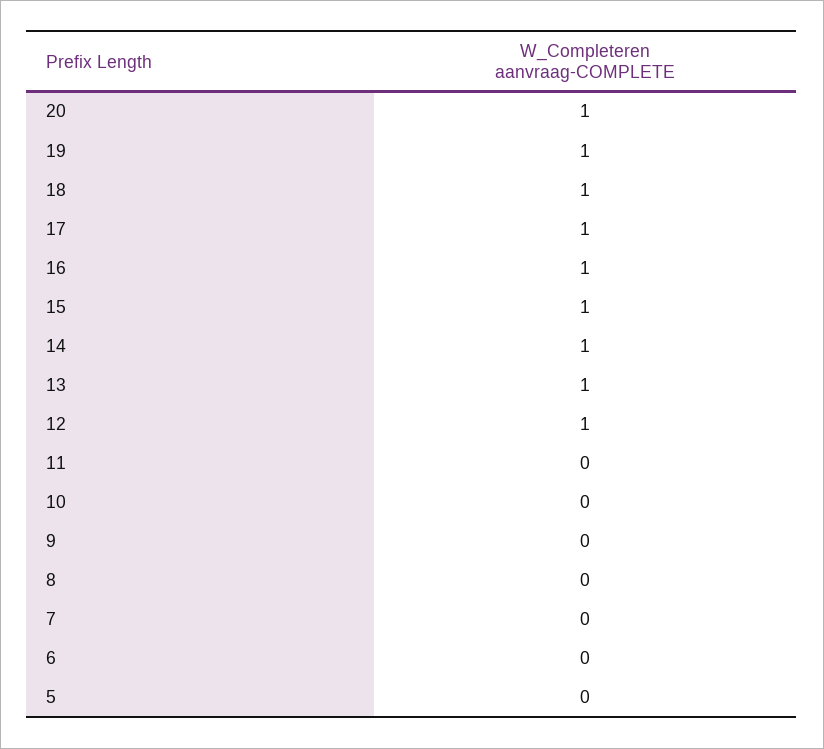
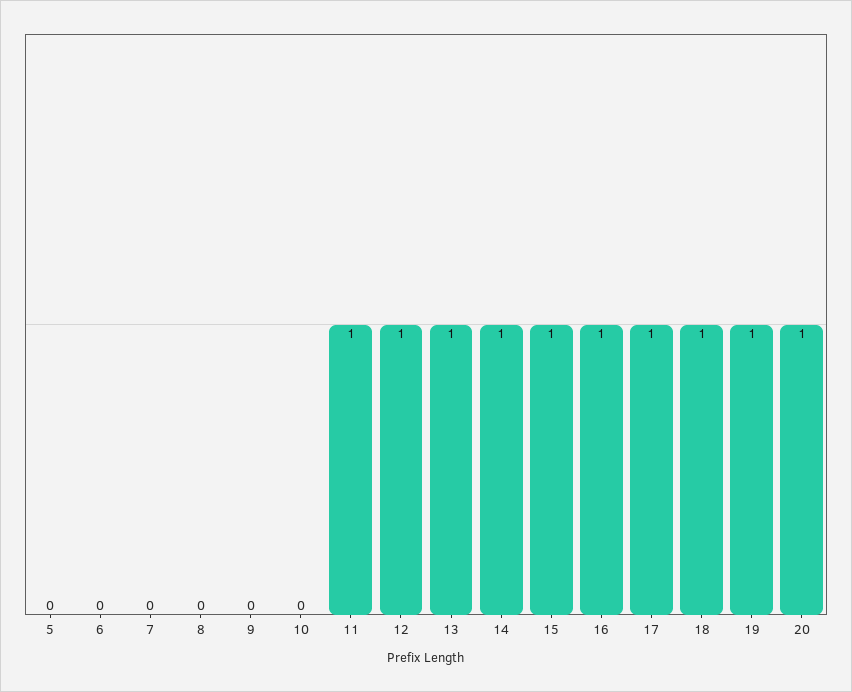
11: 0 -> 1

